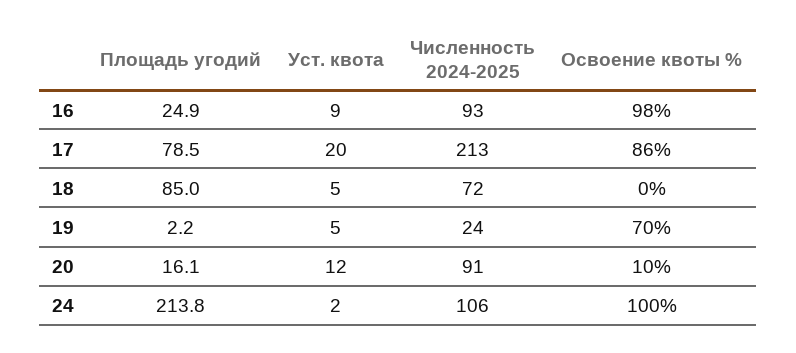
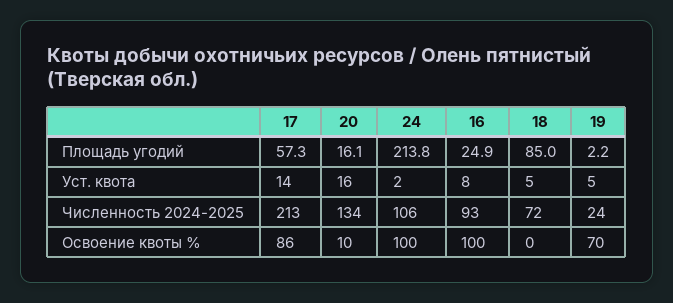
Уст. квота, 16: 9 -> 8
Освоение квоты %, 16: 98 -> 100
Площадь угодий, 17: 78.5 -> 57.3
Уст. квота, 17: 20 -> 14
Уст. квота, 20: 12 -> 16
Численность 2024-2025, 20: 91 -> 134

